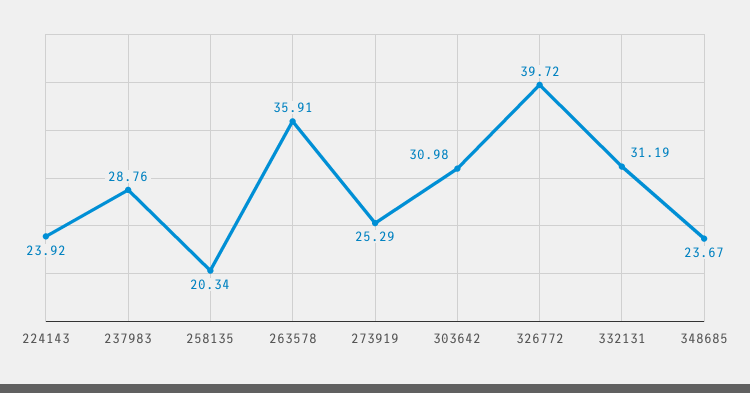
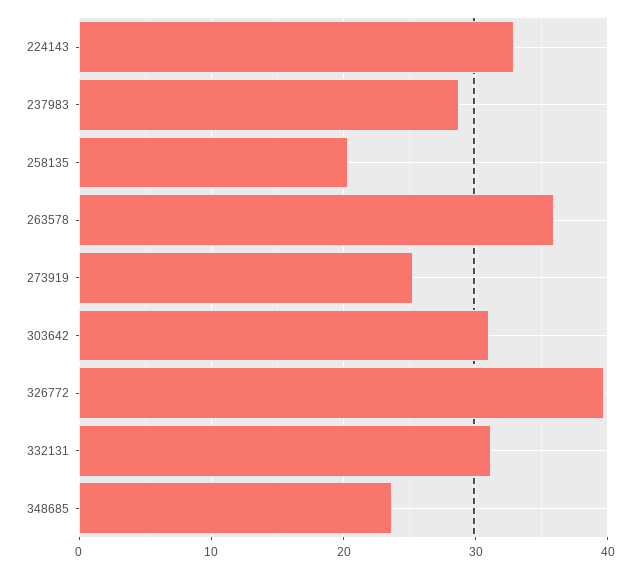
224143: 23.92 -> 33

